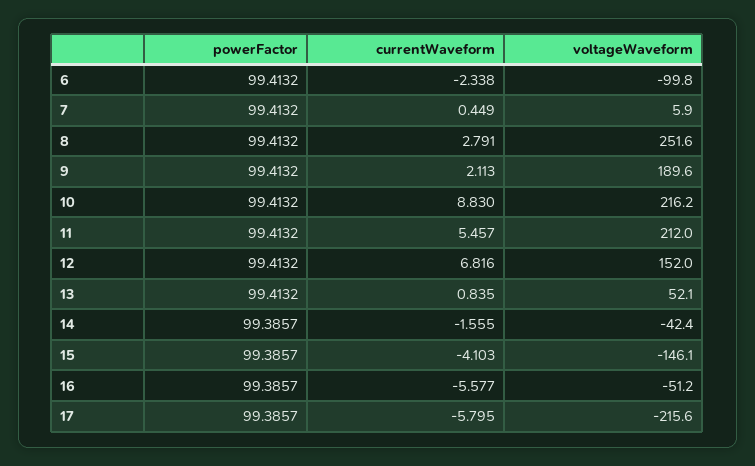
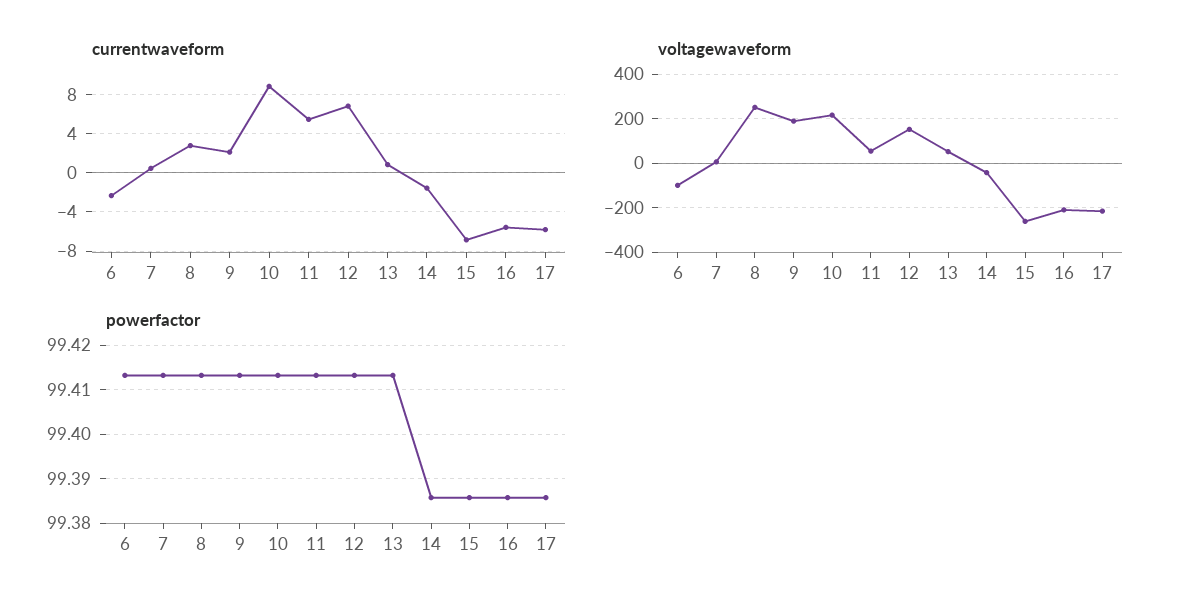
voltageWaveform, 11: 212 -> 50
currentWaveform, 15: -4.103 -> -7
voltageWaveform, 15: -146.1 -> -250
voltageWaveform, 16: -51.2 -> -200

